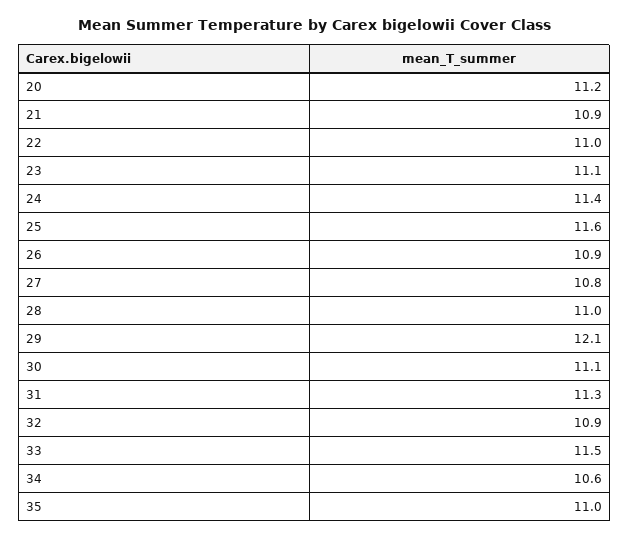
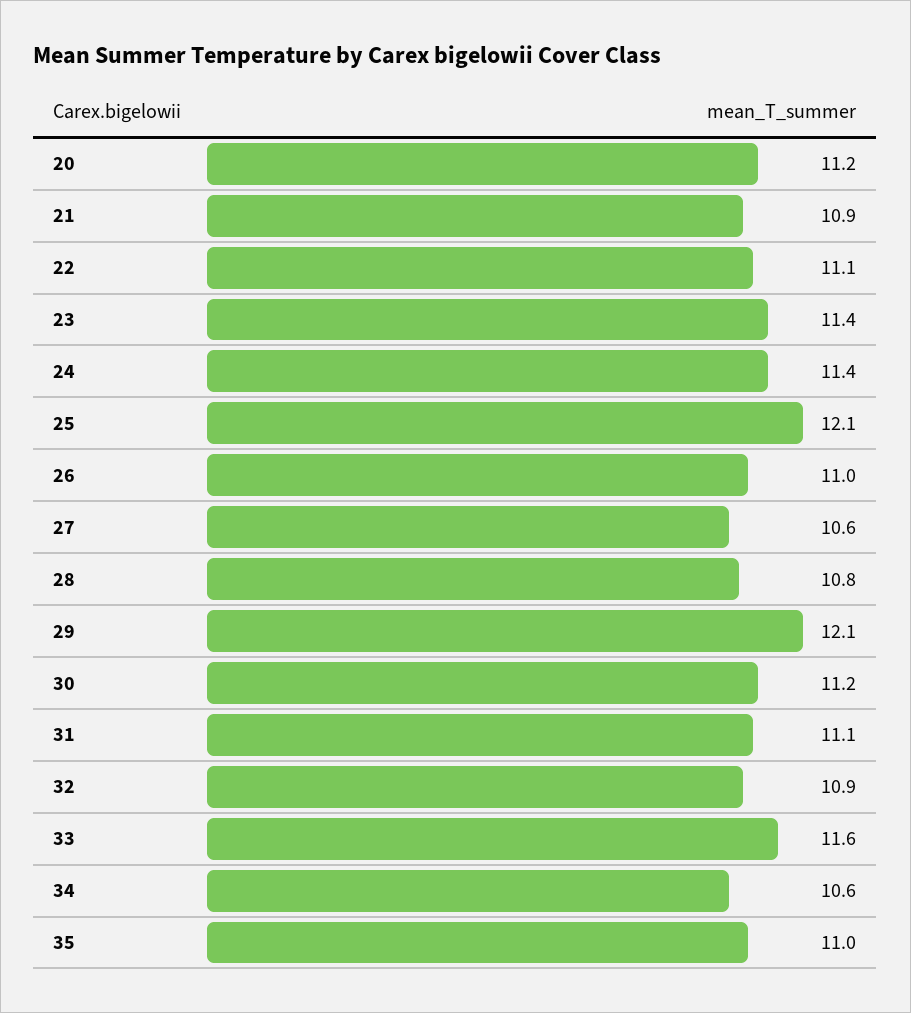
22: 11 -> 11.1
23: 11.1 -> 11.4
25: 11.6 -> 12.1
26: 10.9 -> 11
27: 10.8 -> 10.6
28: 11 -> 10.8
30: 11.1 -> 11.2
31: 11.3 -> 11.1
33: 11.5 -> 11.6

